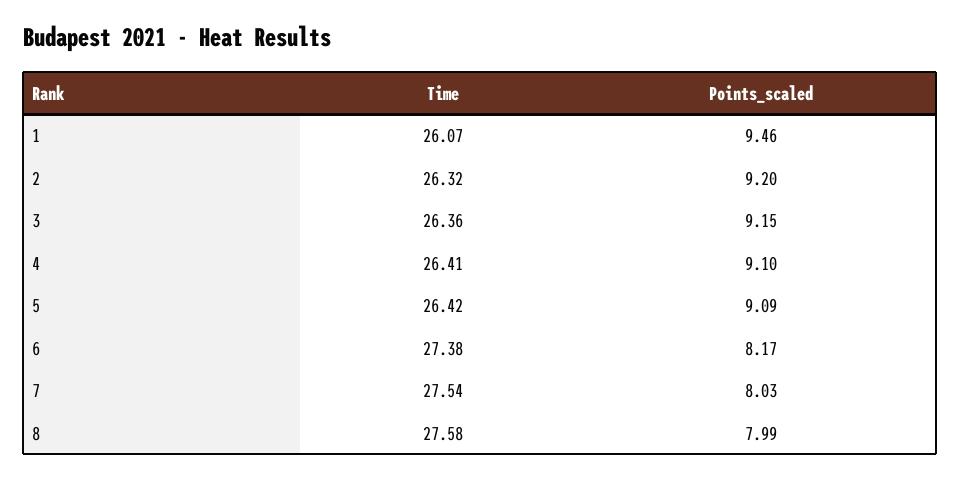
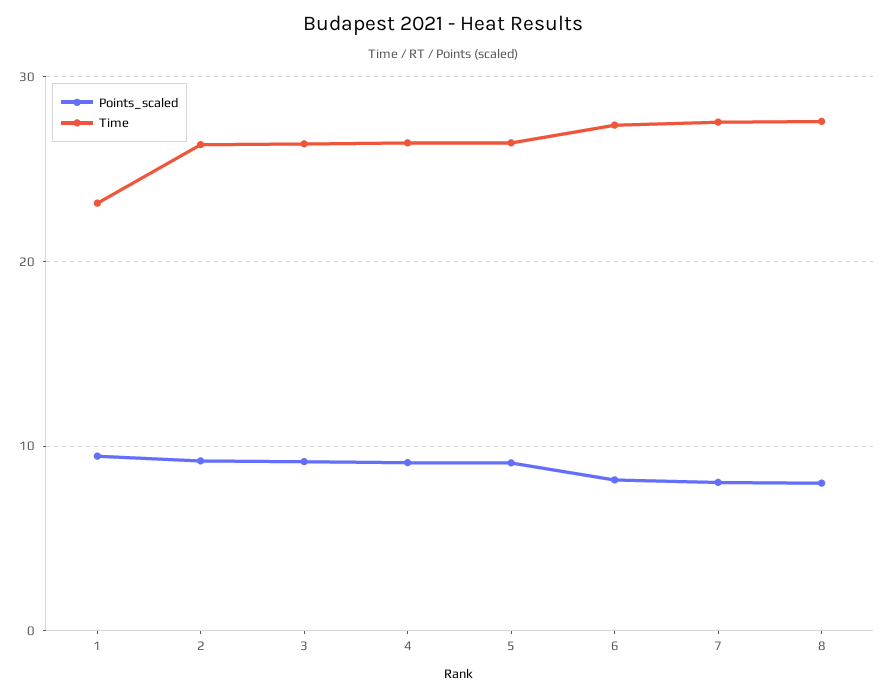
Time, 1: 26.07 -> 23

